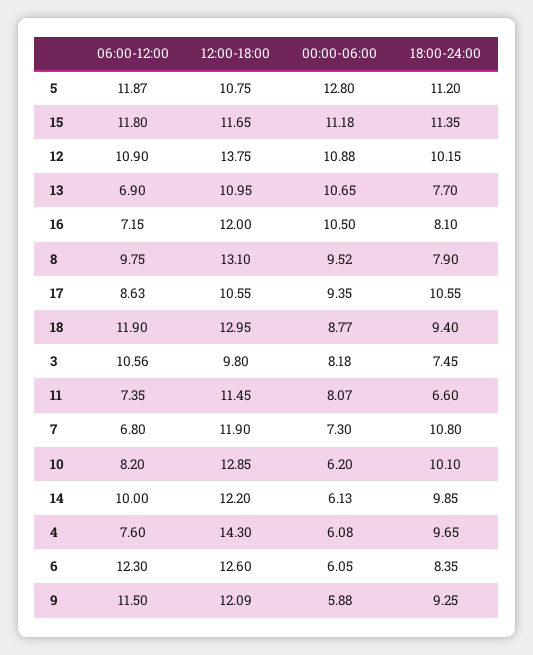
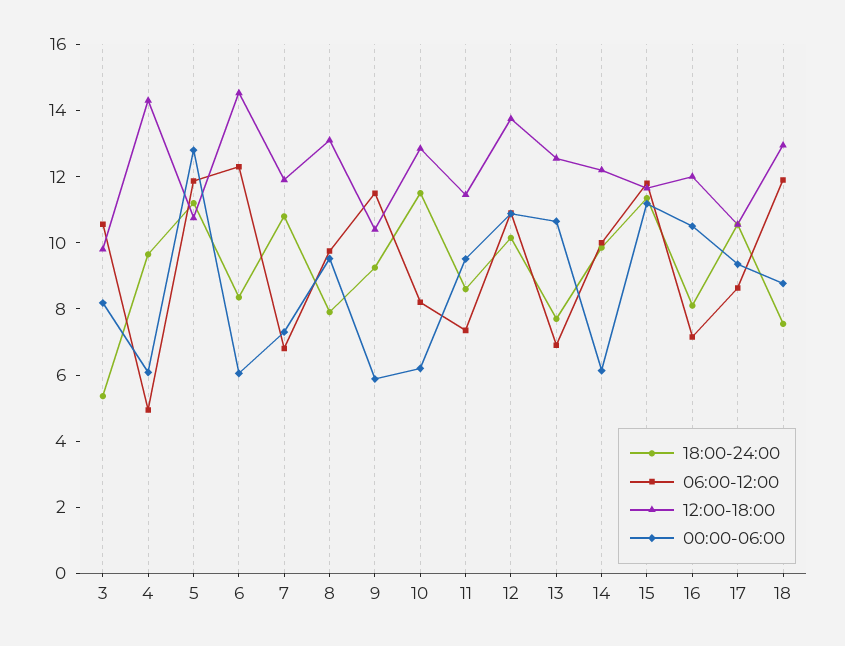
12:00-18:00, 13: 10.95 -> 12.5
18:00-24:00, 18: 9.4 -> 7.5
18:00-24:00, 3: 7.45 -> 5.5
00:00-06:00, 11: 8.07 -> 9.5
18:00-24:00, 11: 6.6 -> 8.5
18:00-24:00, 10: 10.1 -> 11.5
06:00-12:00, 4: 7.6 -> 5
12:00-18:00, 6: 12.6 -> 14.5
12:00-18:00, 9: 12.09 -> 10.5

